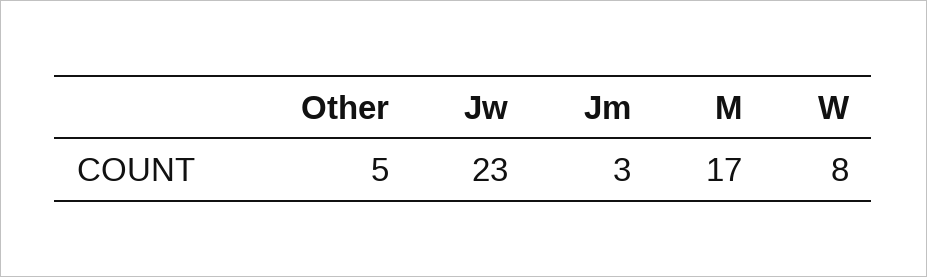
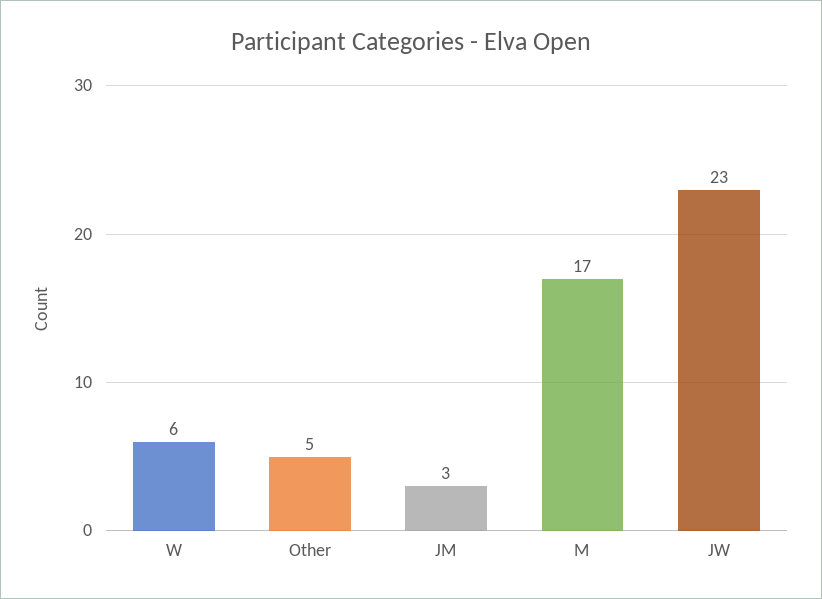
W: 8 -> 6

